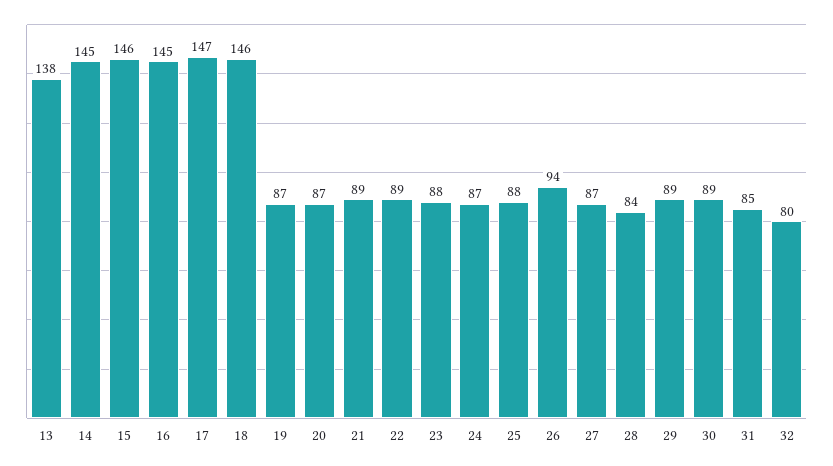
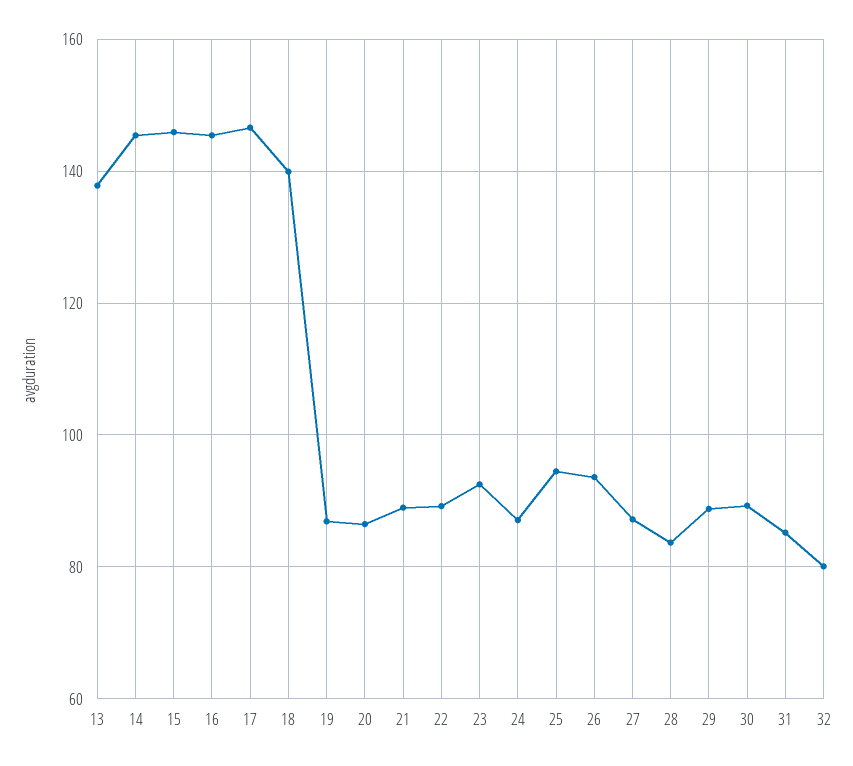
18: 146 -> 140
23: 88 -> 92
25: 88 -> 94

